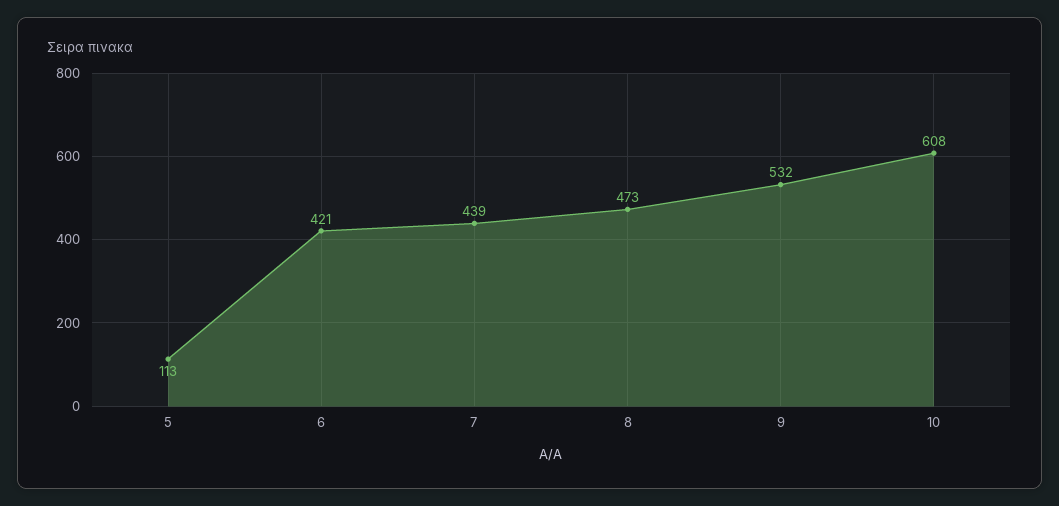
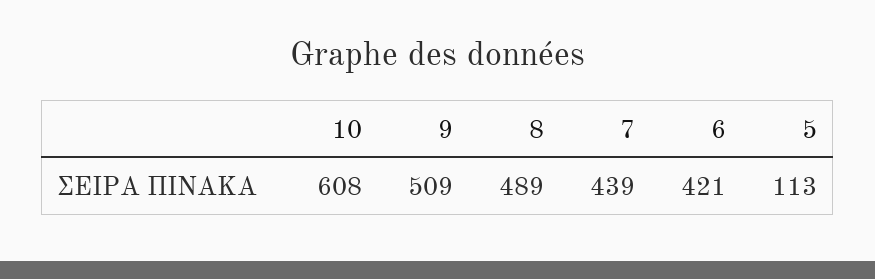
8: 473 -> 489
9: 532 -> 509

